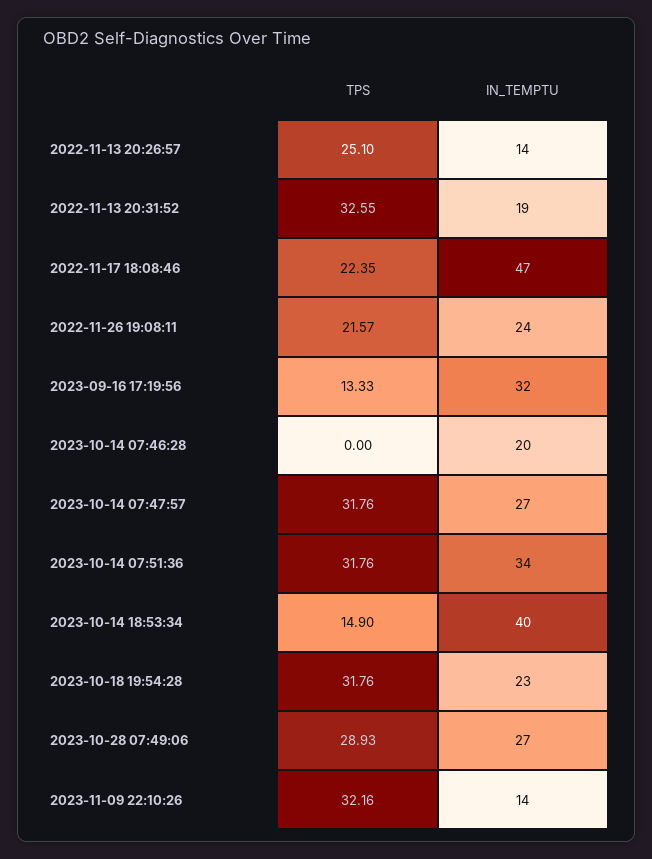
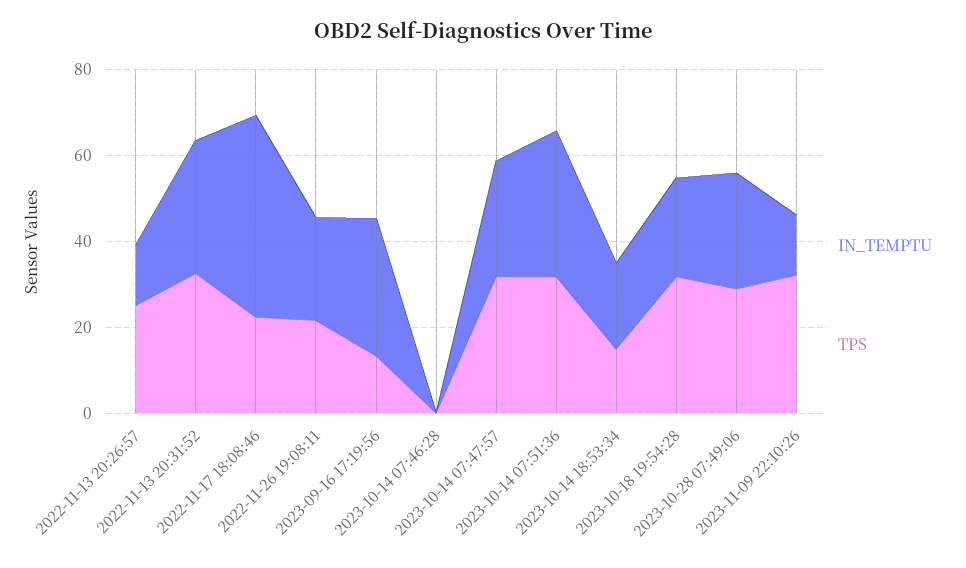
IN_TEMPTU, 2022-11-13 20:31:52: 19 -> 30
IN_TEMPTU, 2023-10-14 07:46:28: 20 -> 0
IN_TEMPTU, 2023-10-14 18:53:34: 40 -> 20

